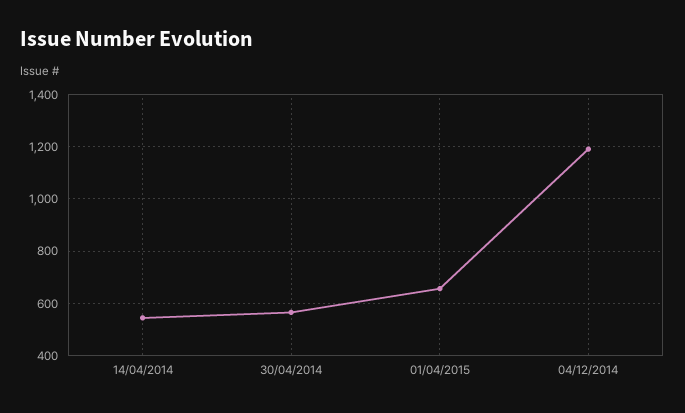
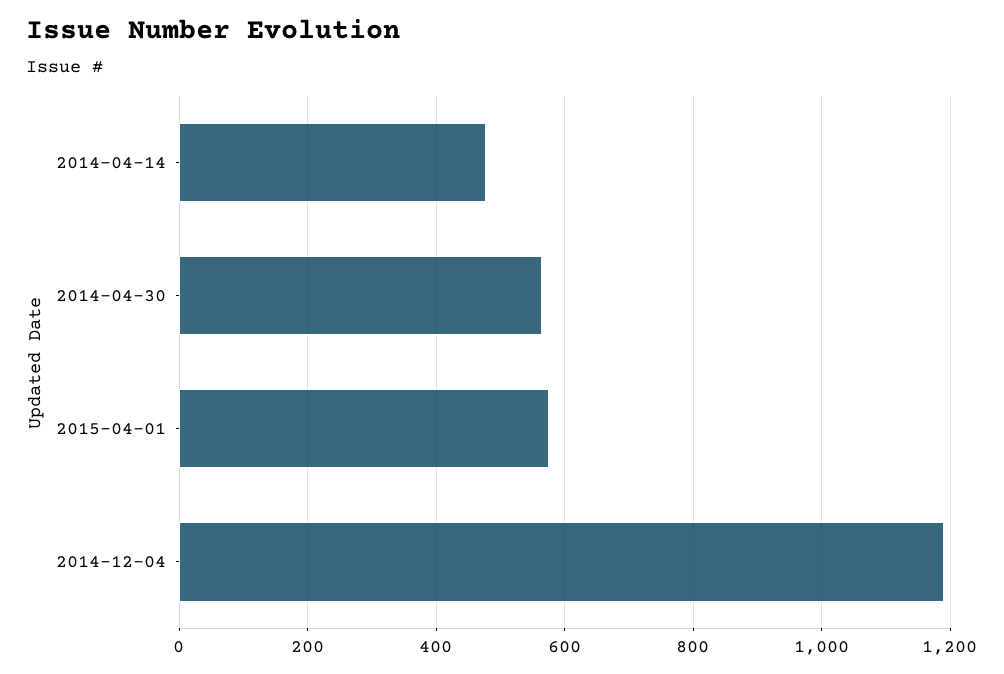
14/04/2014: 550 -> 480
01/04/2015: 650 -> 580

